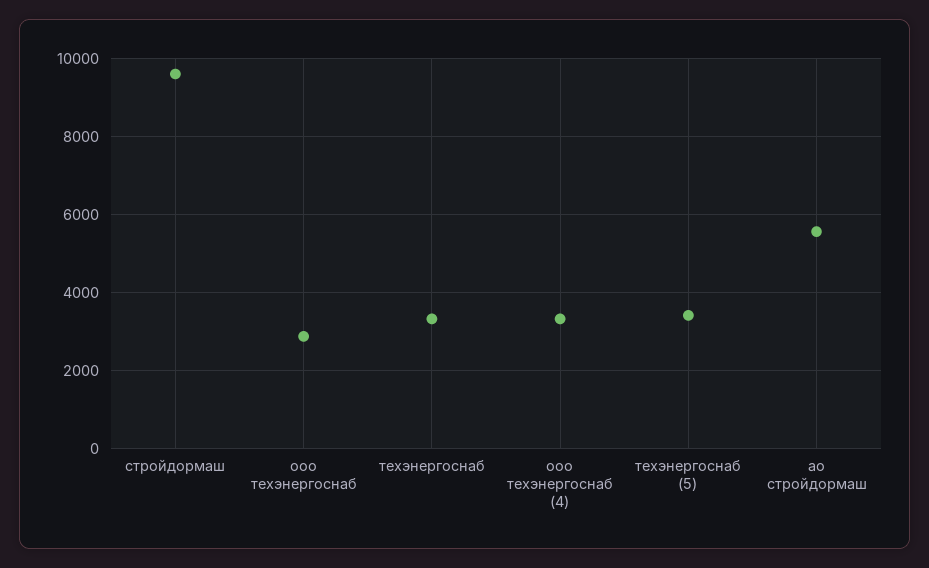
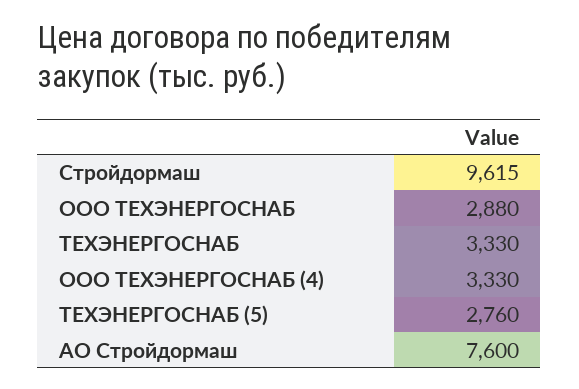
техэнергоснаб (5): 3400 -> 2760
ао стройдормаш: 5600 -> 7600

